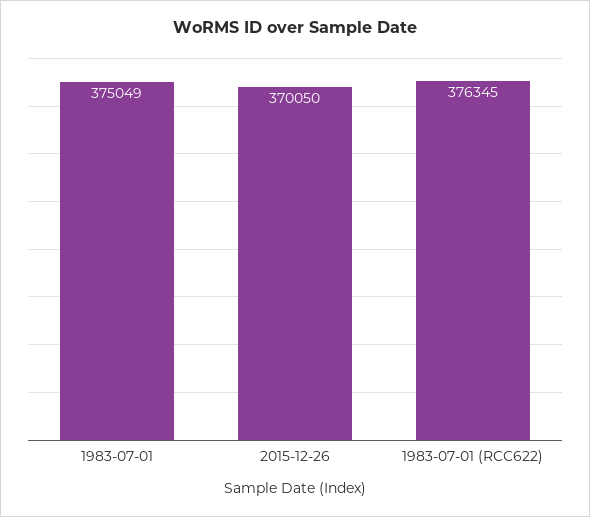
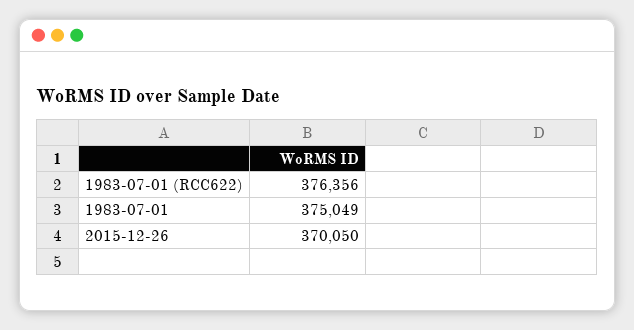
1983-07-01 (RCC622): 376345 -> 376356

